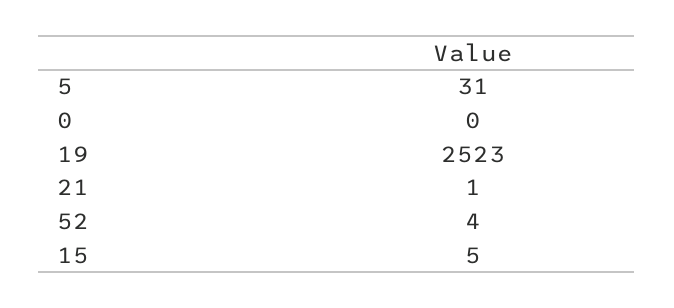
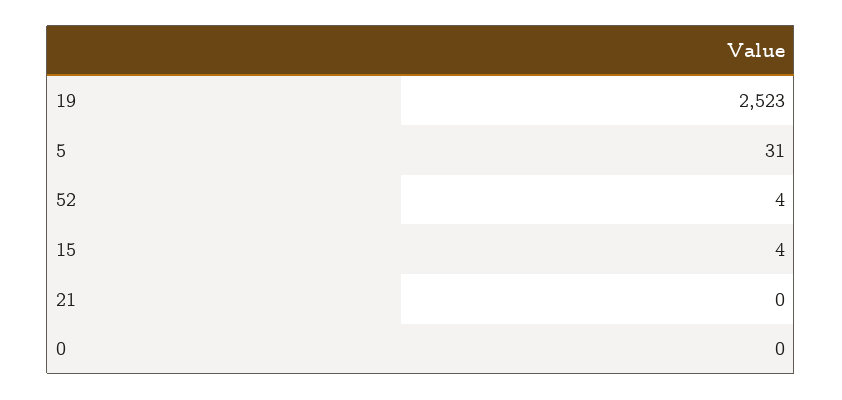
21: 1 -> 0
15: 5 -> 4

